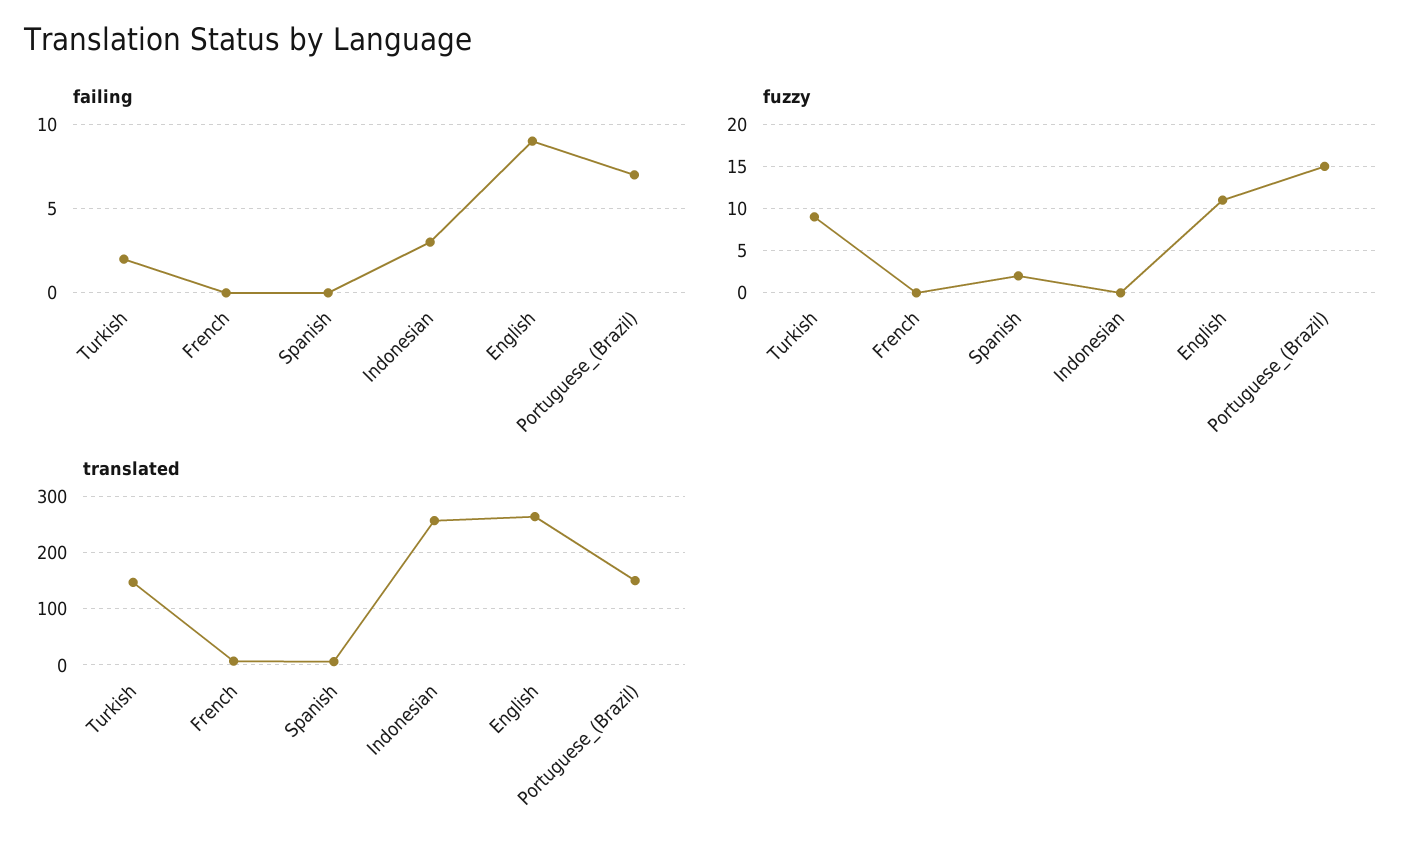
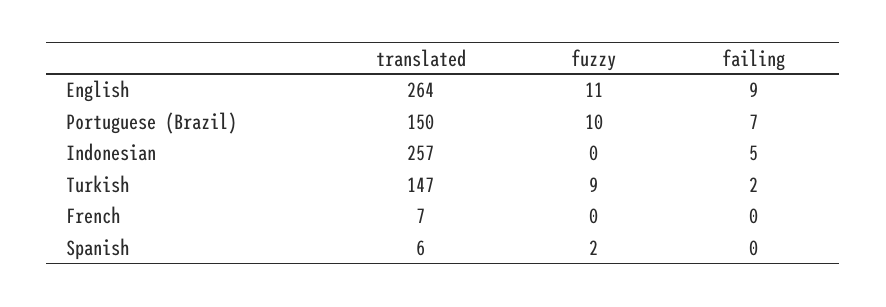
failing, Indonesian: 3 -> 5
fuzzy, Portuguese_(Brazil): 15 -> 10

